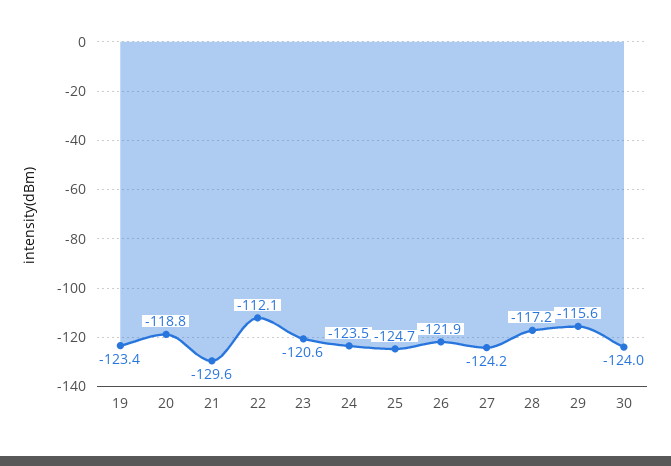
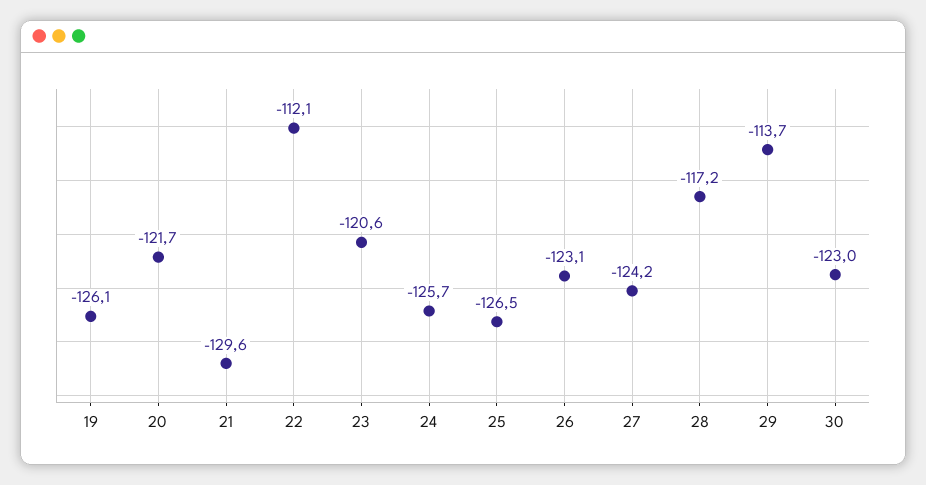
19: -123.4 -> -126.1
20: -118.8 -> -121.7
24: -123.5 -> -125.7
25: -124.7 -> -126.5
26: -121.9 -> -123.1
29: -115.6 -> -113.7
30: -124 -> -123

